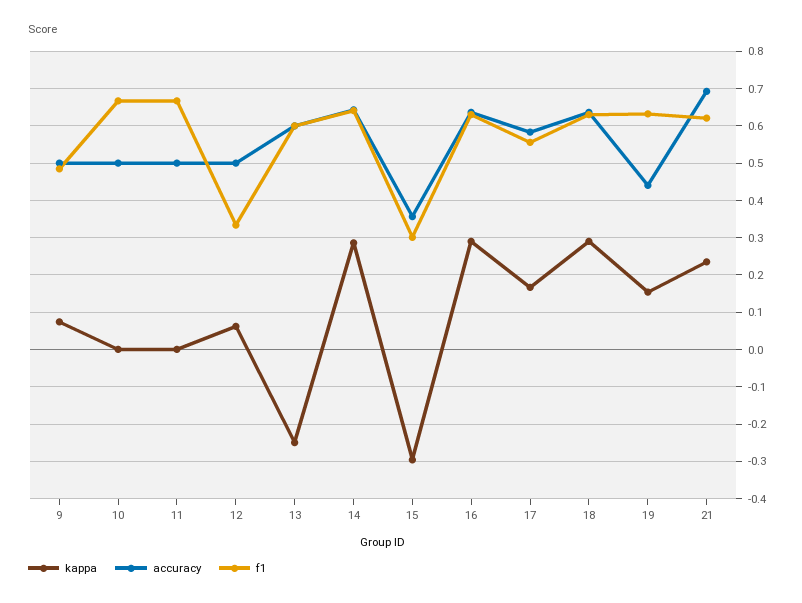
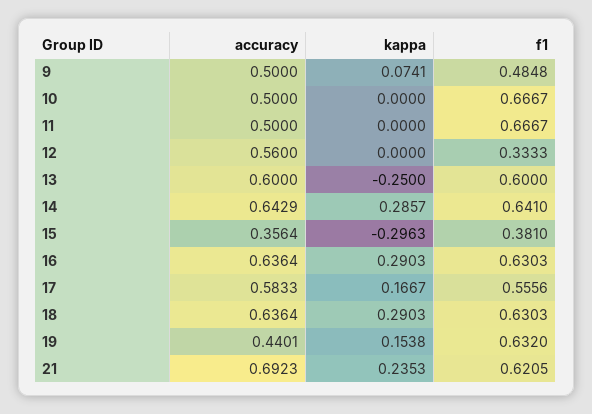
kappa, 12: 0.06 -> 0
accuracy, 12: 0.5 -> 0.56
f1, 15: 0.3 -> 0.381

